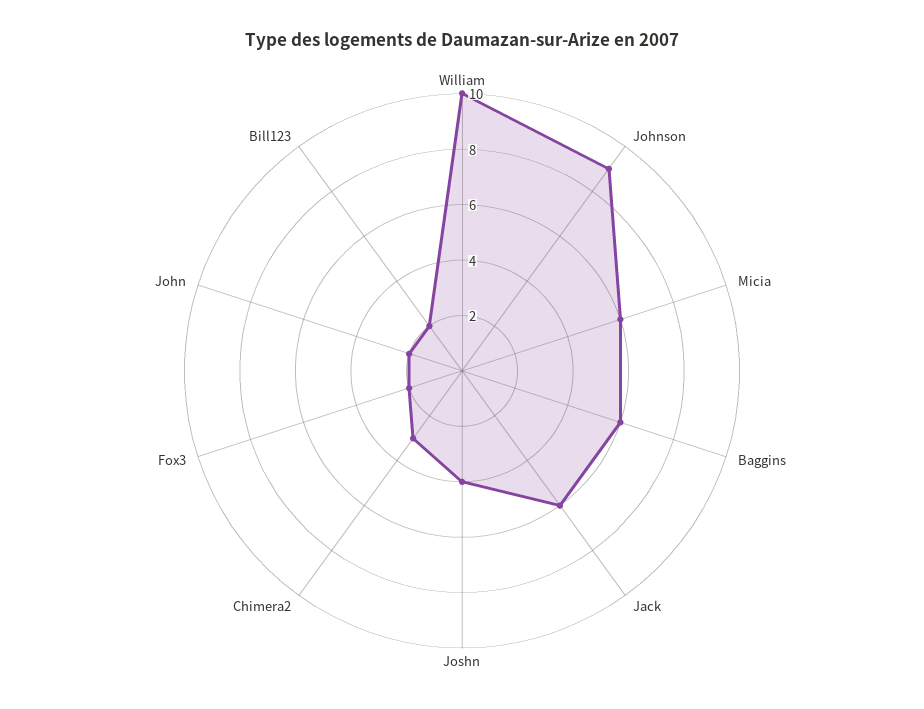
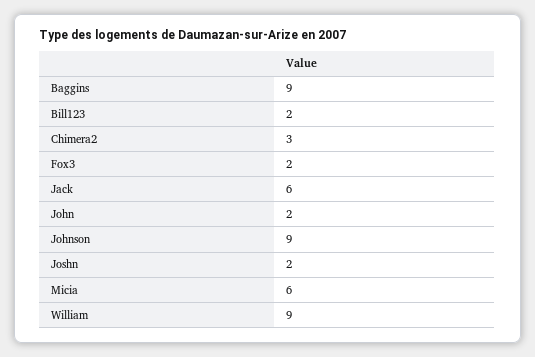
William: 10 -> 9
Baggins: 6 -> 9
Joshn: 4 -> 2

